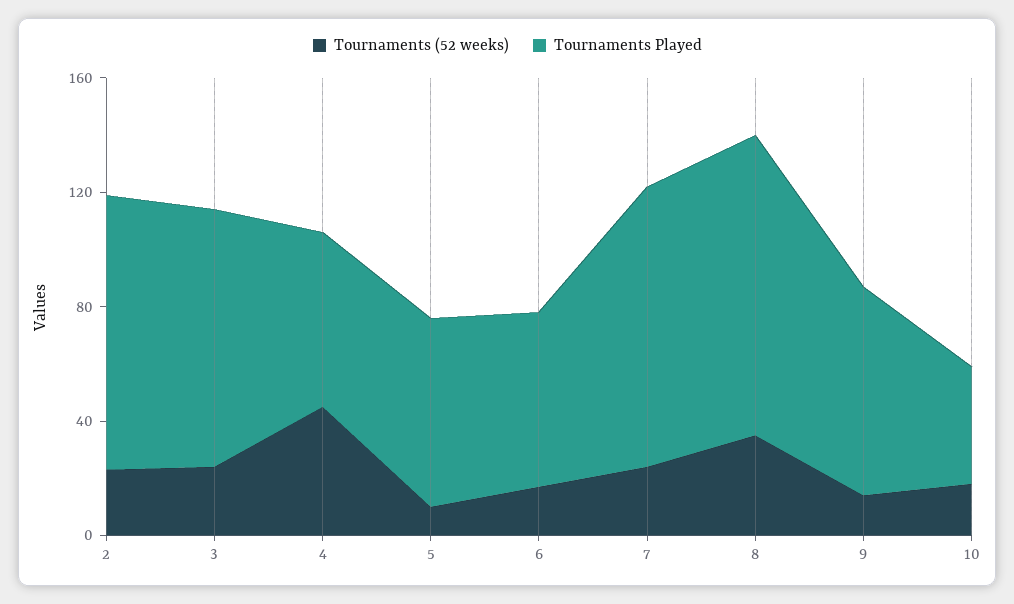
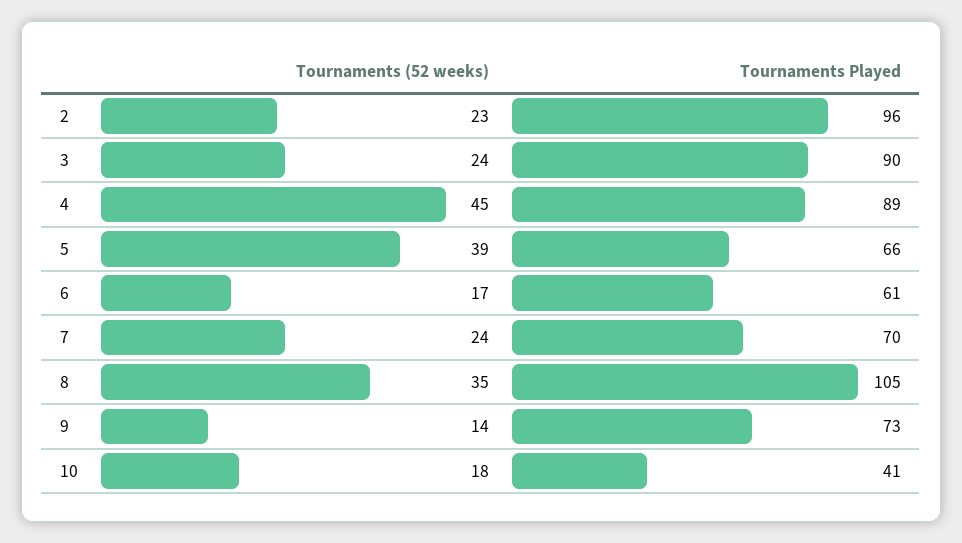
Tournaments Played, 4: 60 -> 89
Tournaments (52 weeks), 5: 10 -> 39
Tournaments Played, 7: 100 -> 70

